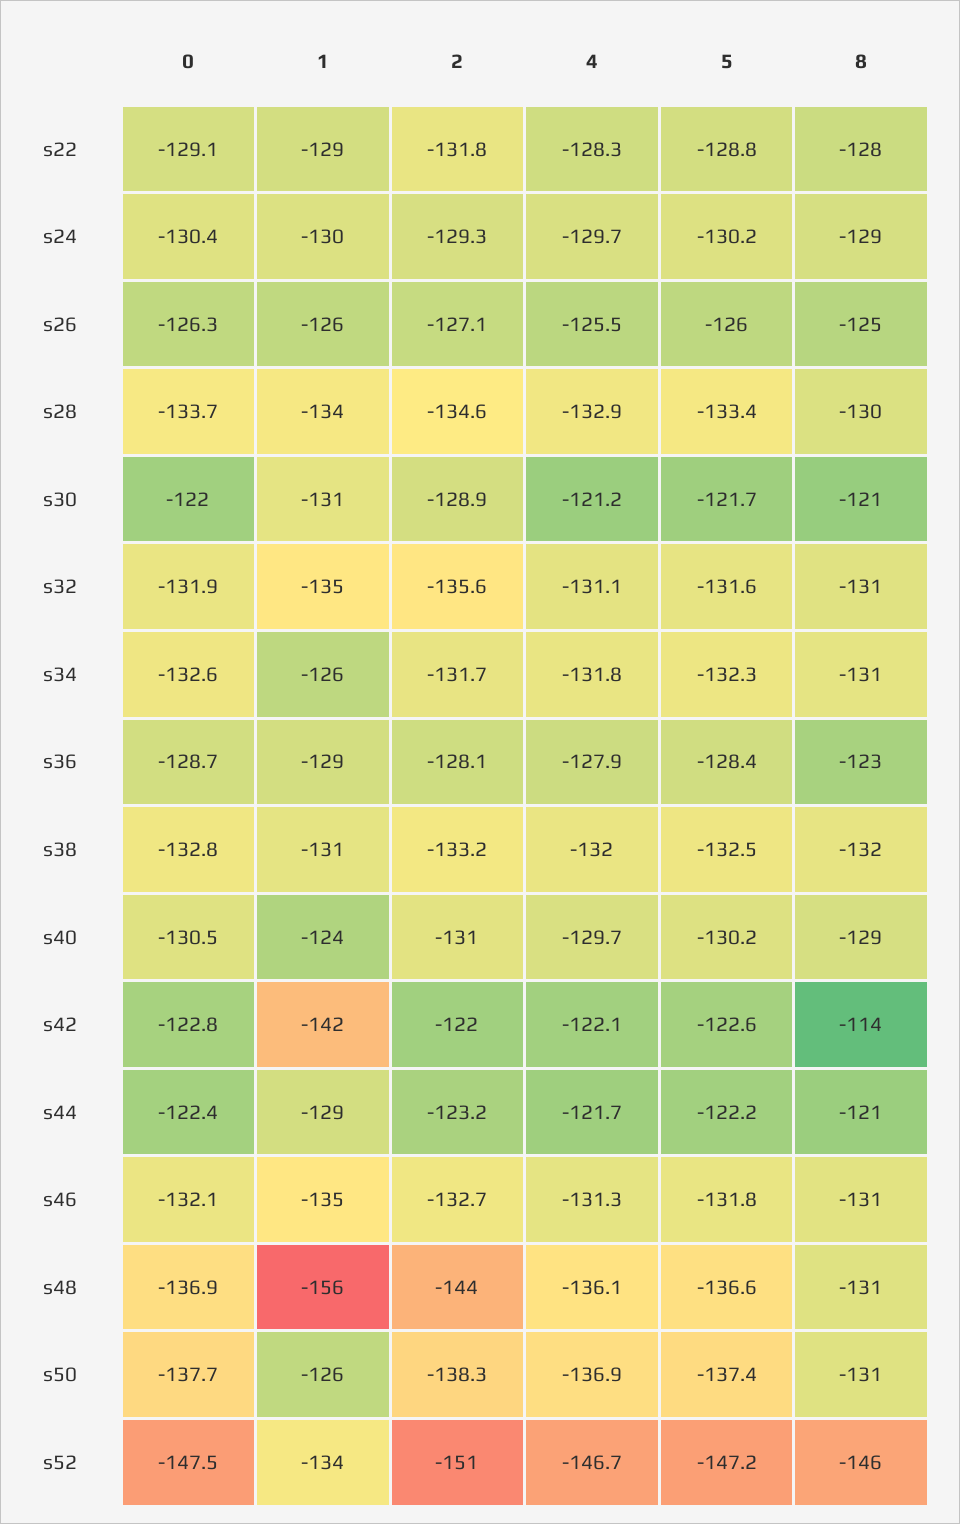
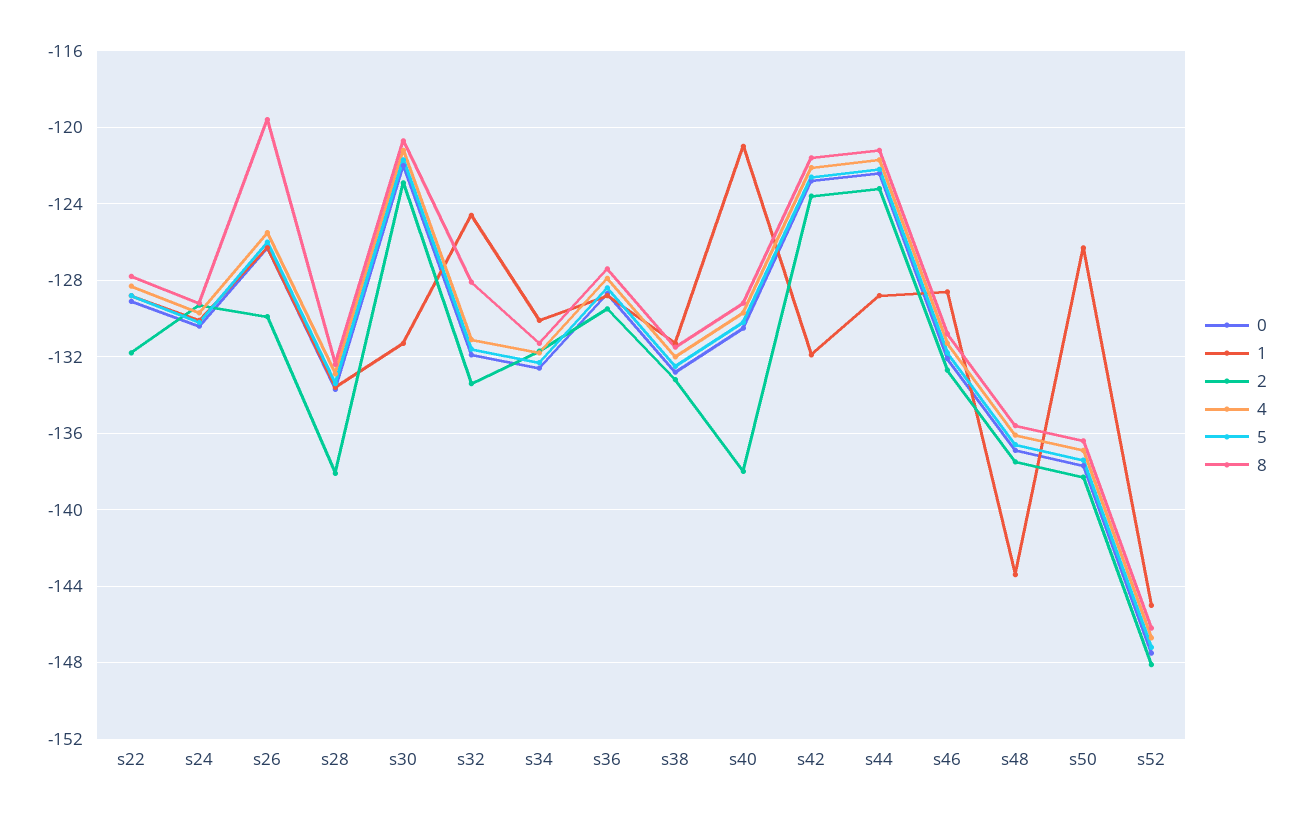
2, s26: -127.1 -> -130
8, s26: -125 -> -119.5
2, s28: -134.6 -> -138
8, s28: -130 -> -132.5
2, s30: -128.9 -> -123
1, s32: -135 -> -124.5
2, s32: -135.6 -> -133.5
8, s32: -131 -> -128
1, s34: -126 -> -130
2, s36: -128.1 -> -129.5
8, s36: -123 -> -127.5
1, s40: -124 -> -121
2, s40: -131 -> -138
1, s42: -142 -> -132
2, s42: -122 -> -123.5
8, s42: -114 -> -121.5
1, s46: -135 -> -128.5
1, s48: -156 -> -143.5
2, s48: -144 -> -137.5
8, s48: -131 -> -135.5
8, s50: -131 -> -136.5
1, s52: -134 -> -145
2, s52: -151 -> -148

